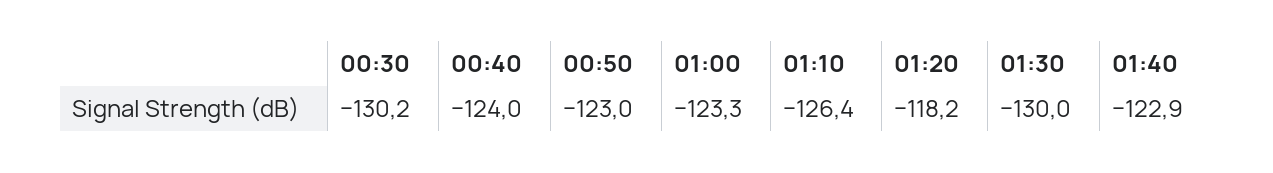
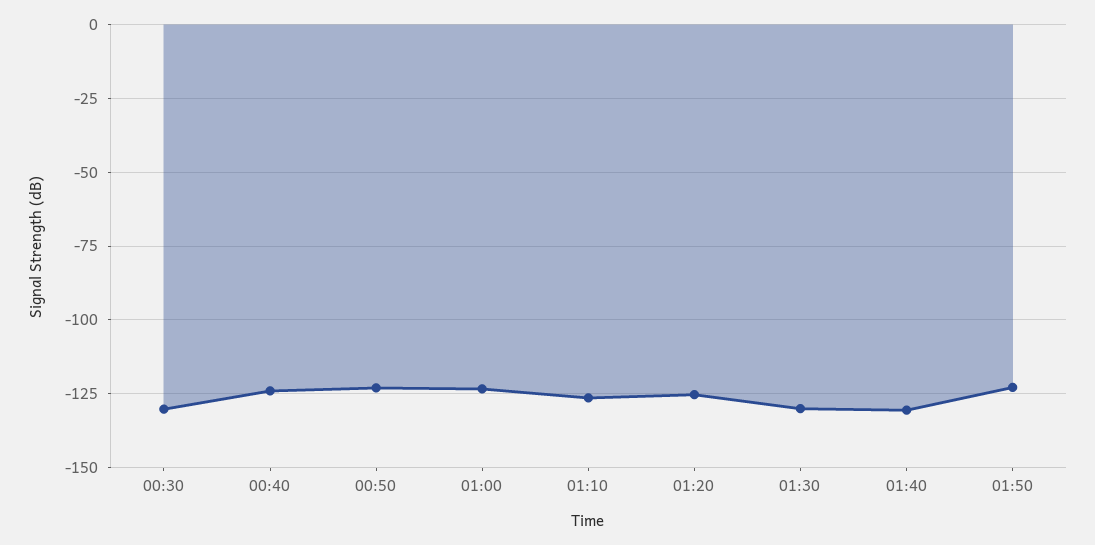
01:20: -118.2 -> -125
01:40: -122.9 -> -130
01:50: none -> -122.5

